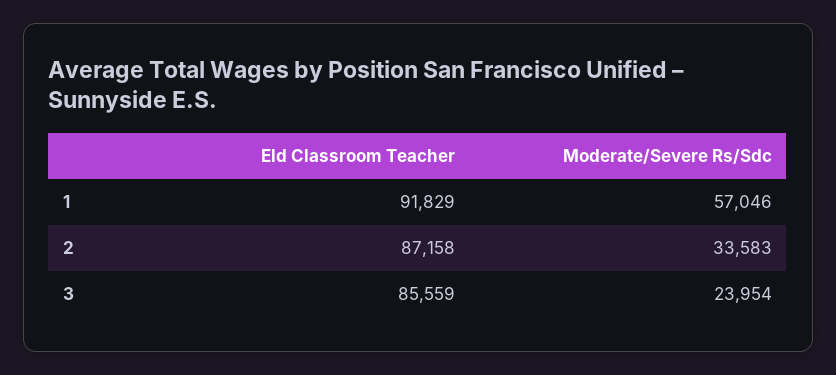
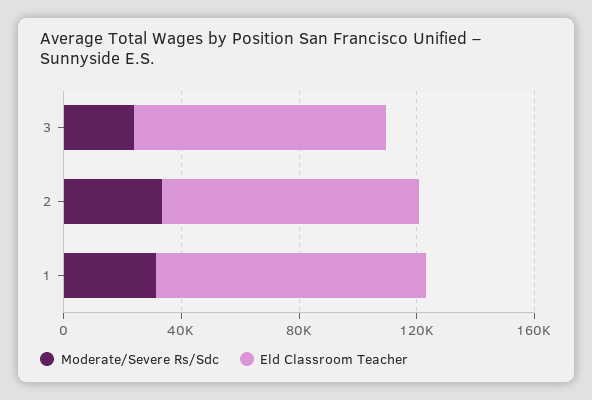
Moderate/Severe Rs/Sdc, 1: 57046 -> 30000

